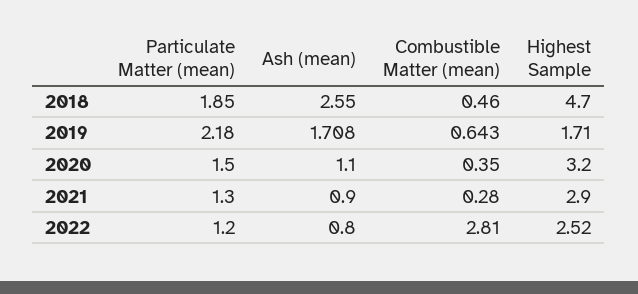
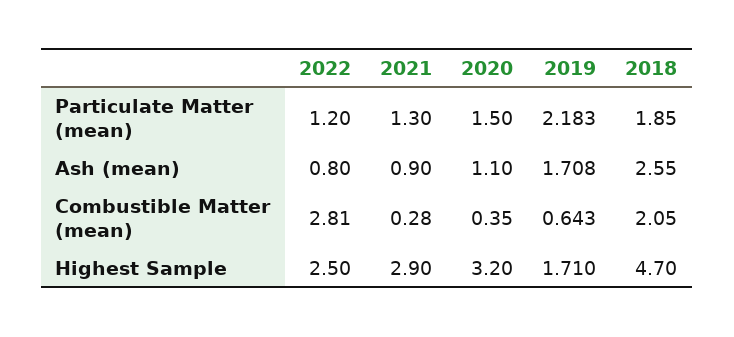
Combustible Matter (mean), 2018: 0.46 -> 2.05
Particulate Matter (mean), 2019: 2.18 -> 2.183
Highest Sample, 2022: 2.52 -> 2.5

